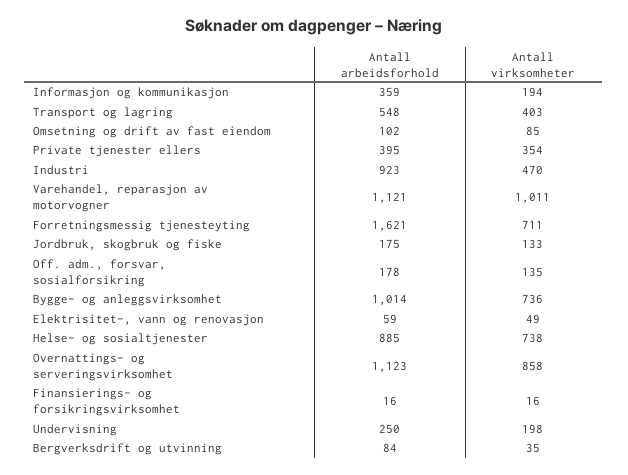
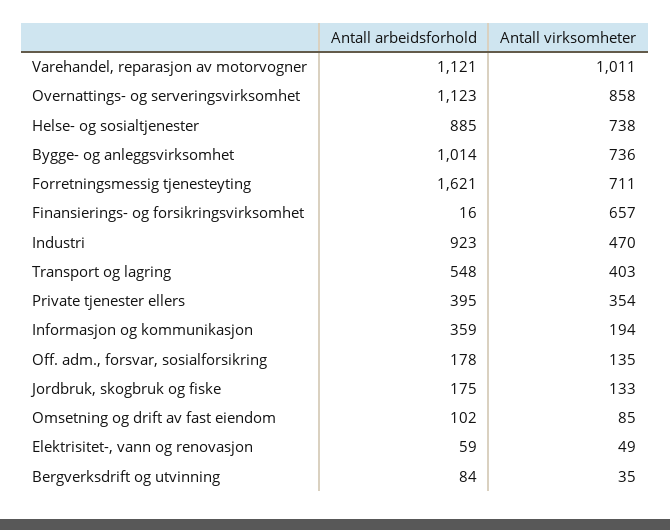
Antall virksomheter, Finansierings- og forsikringsvirksomhet: 16 -> 657
Antall arbeidsforhold, Undervisning: 250 -> none
Antall virksomheter, Undervisning: 198 -> none

